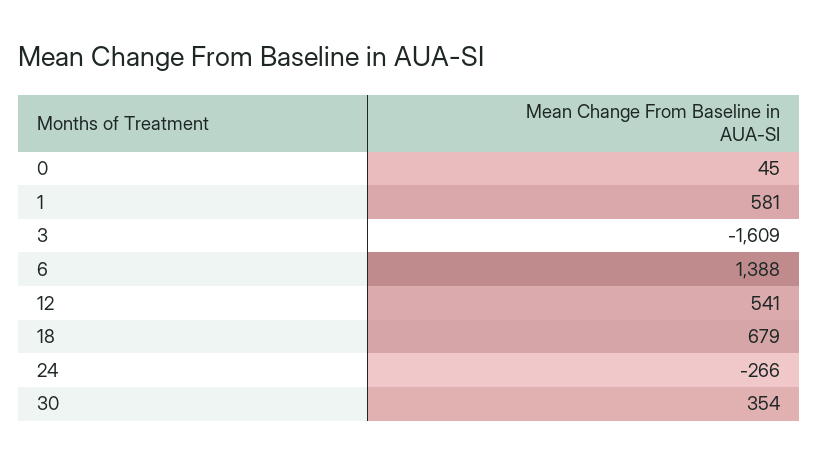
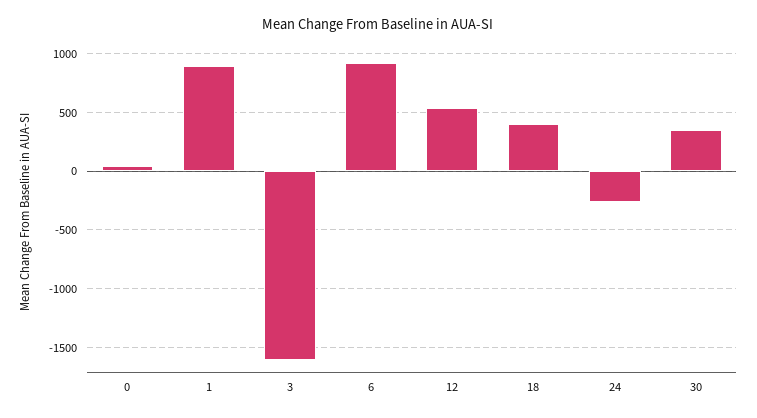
1: 581 -> 900
6: 1388 -> 900
18: 679 -> 400

